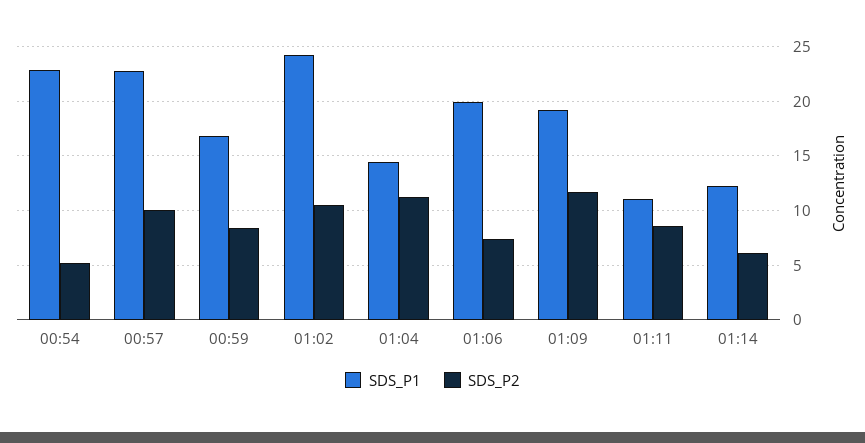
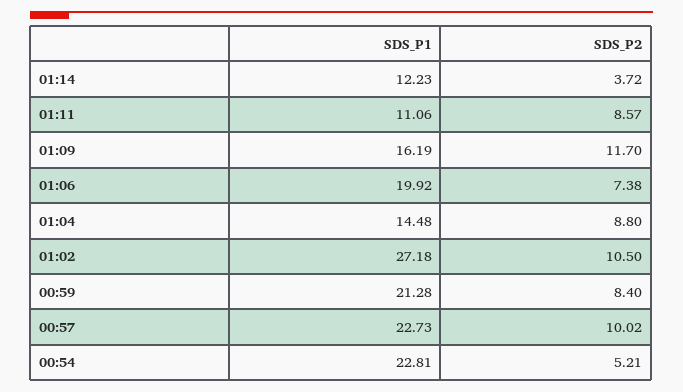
SDS_P1, 00:59: 17 -> 21.28
SDS_P1, 01:02: 24 -> 27.18
SDS_P2, 01:04: 11 -> 8.8
SDS_P1, 01:09: 19 -> 16.19
SDS_P2, 01:14: 6 -> 3.72

